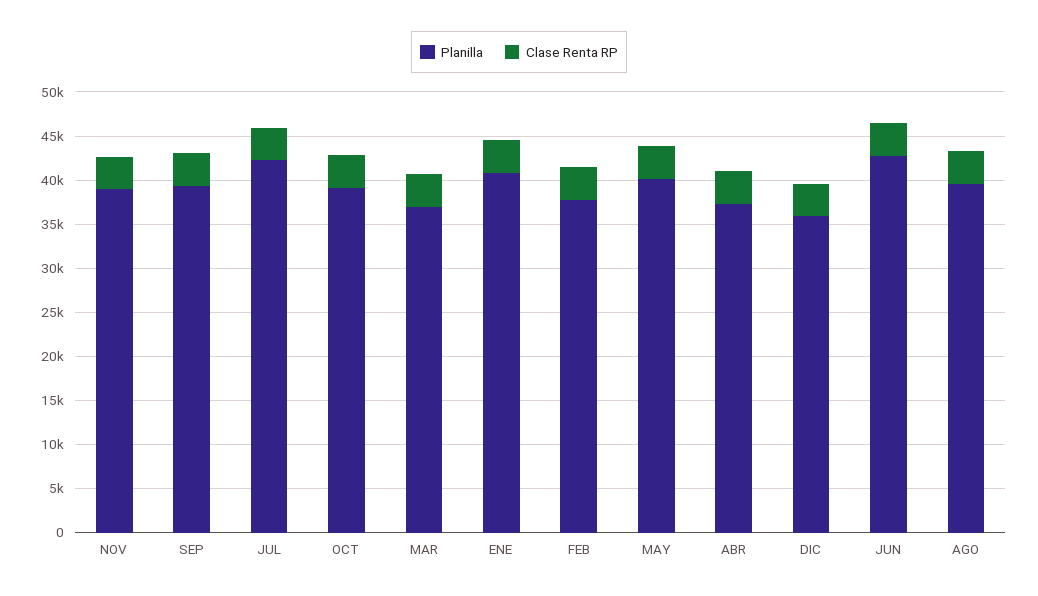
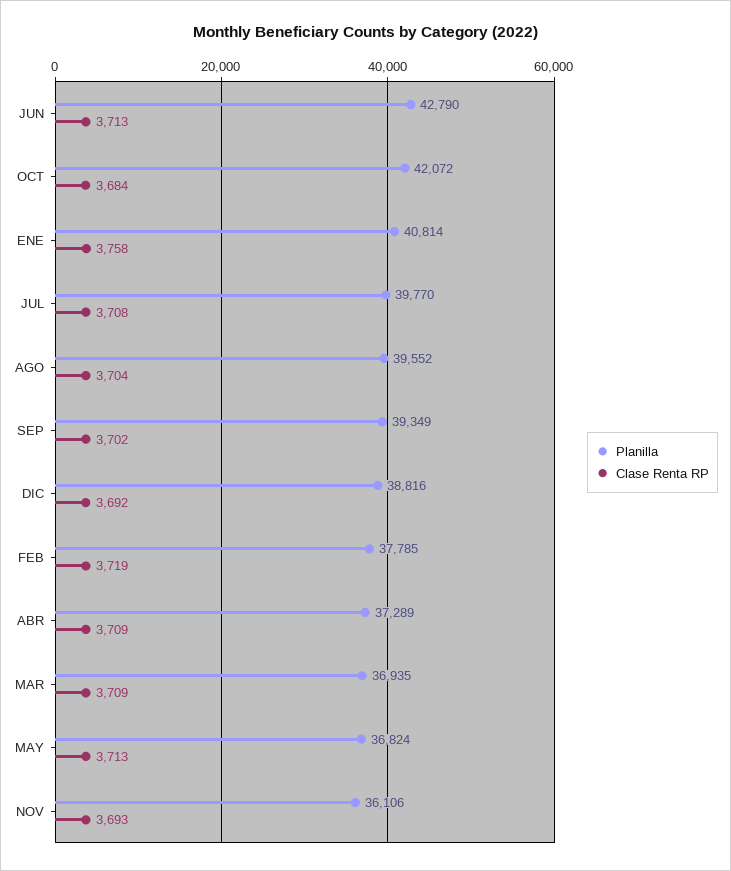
Planilla, NOV: 39000 -> 36106
Planilla, JUL: 42000 -> 39770
Planilla, OCT: 39000 -> 42072
Planilla, MAY: 40000 -> 36824
Planilla, DIC: 36000 -> 38816

